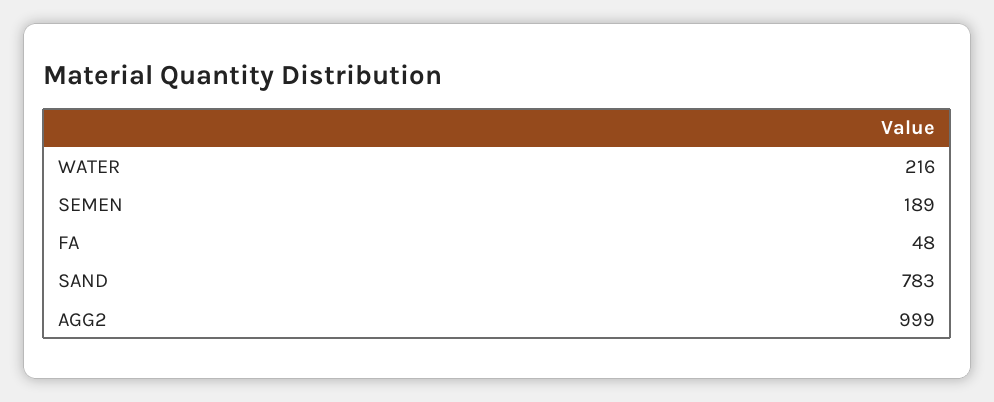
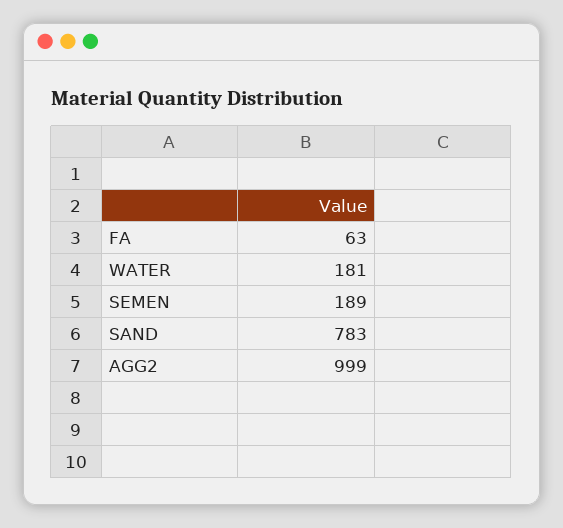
WATER: 216 -> 181
FA: 48 -> 63

